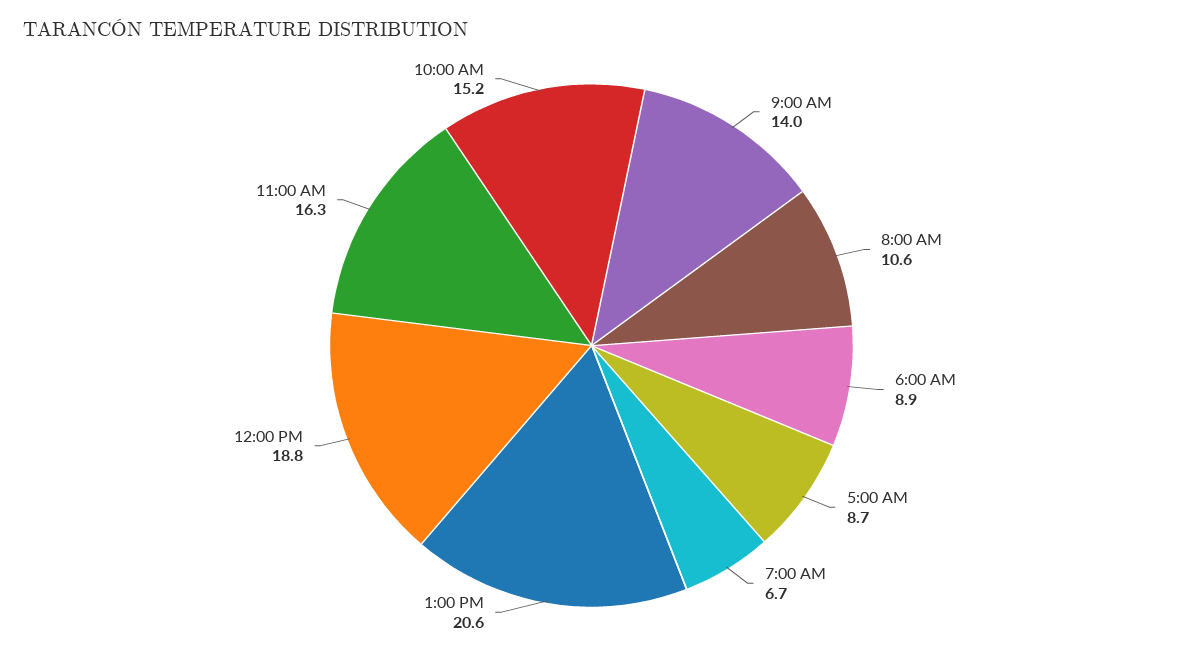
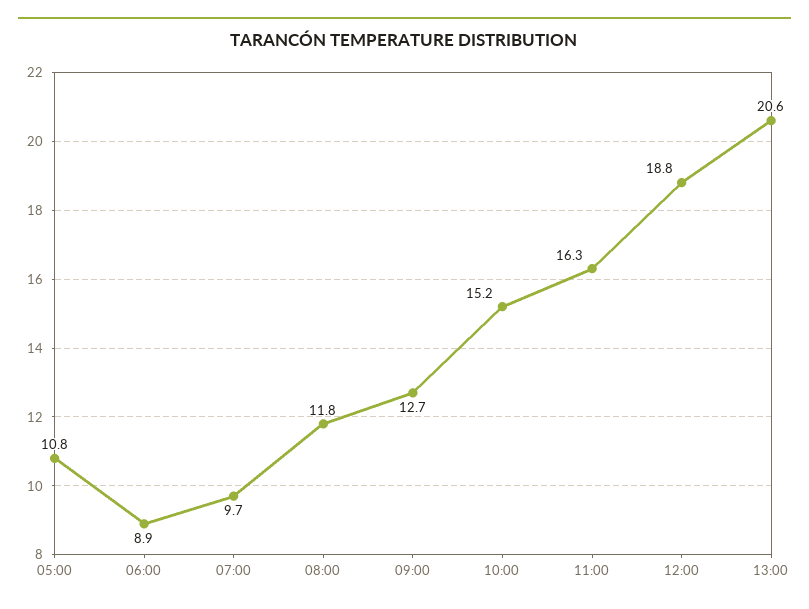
9:00 AM: 14 -> 12.7
8:00 AM: 10.6 -> 11.8
5:00 AM: 8.7 -> 10.8
7:00 AM: 6.7 -> 9.7

